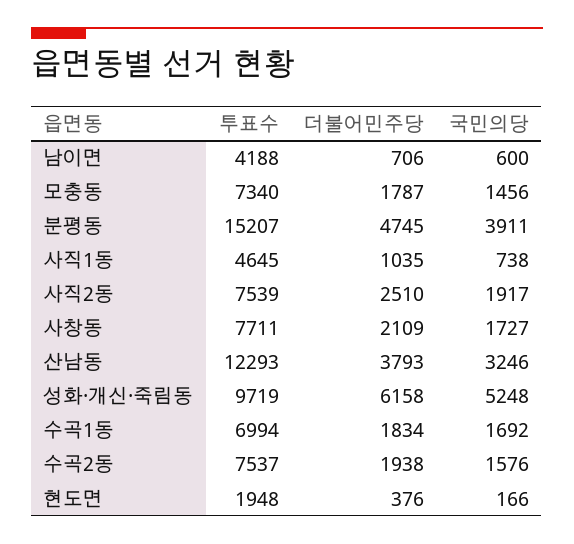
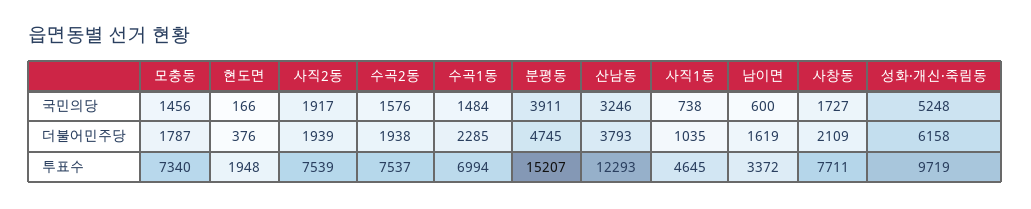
투표수, 남이면: 4188 -> 3372
더불어민주당, 남이면: 706 -> 1619
더불어민주당, 사직2동: 2510 -> 1939
더불어민주당, 수곡1동: 1834 -> 2285
국민의당, 수곡1동: 1692 -> 1484

